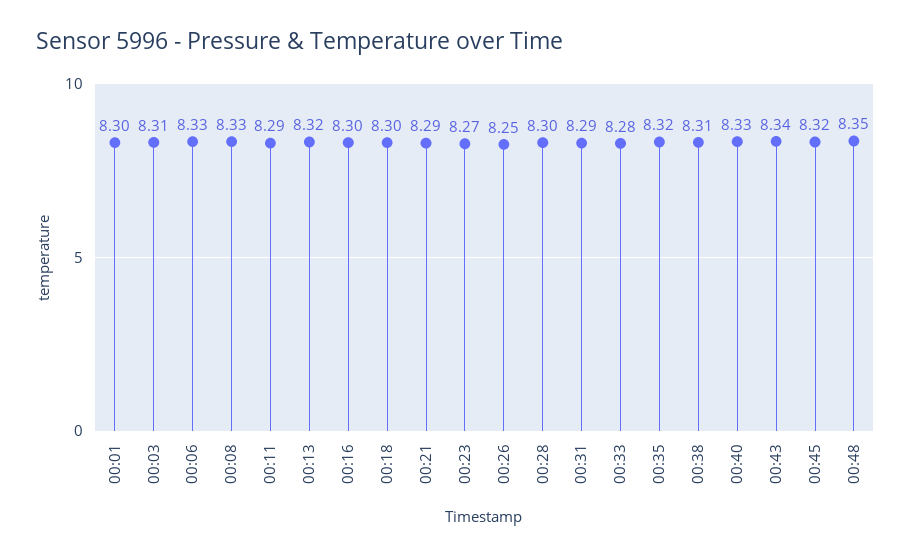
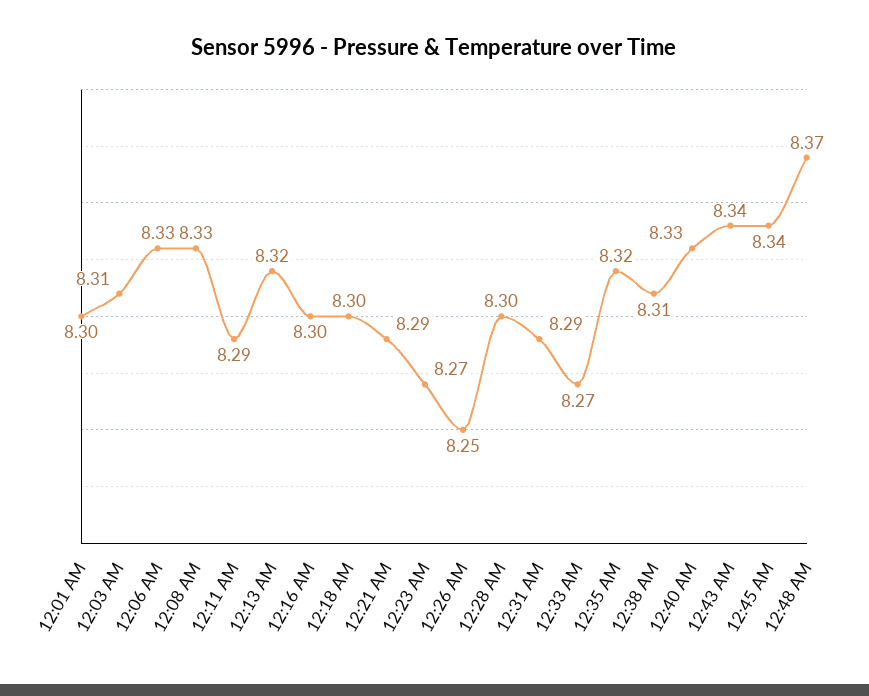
00:33: 8.28 -> 8.27
00:45: 8.32 -> 8.34
00:48: 8.35 -> 8.37

